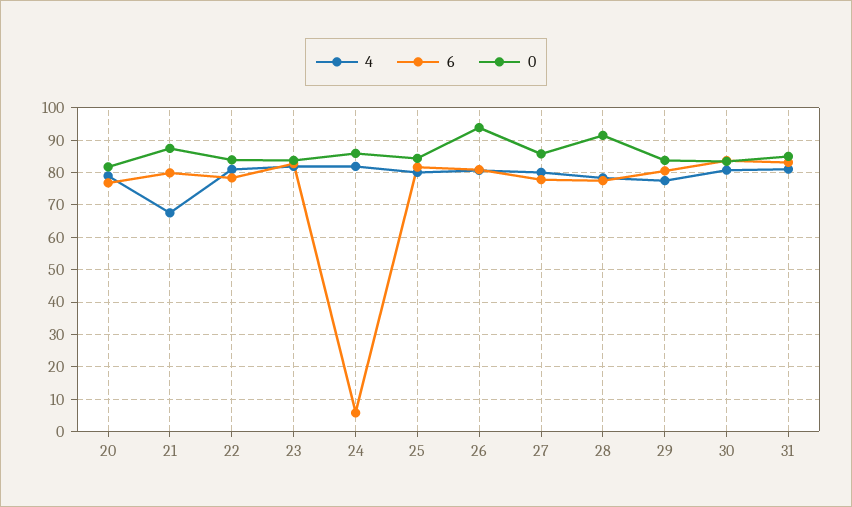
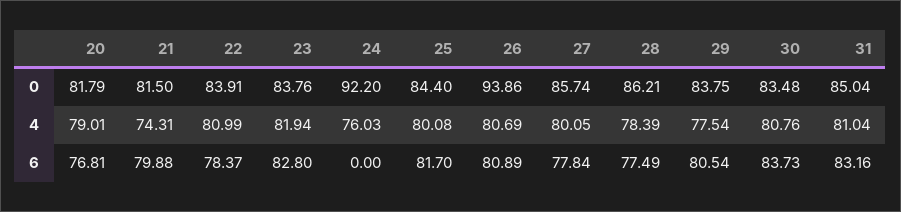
4, 21: 68 -> 74.31
0, 21: 88 -> 81.5
4, 24: 82 -> 76.03
6, 24: 6 -> 0
0, 24: 86 -> 92.2
0, 28: 92 -> 86.21

